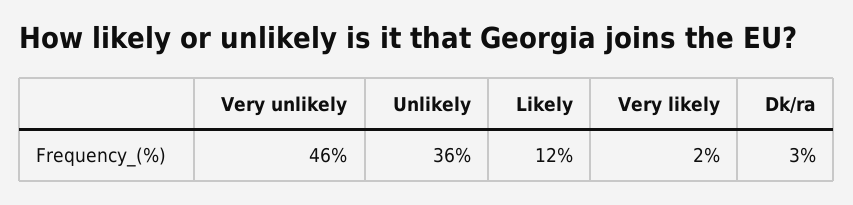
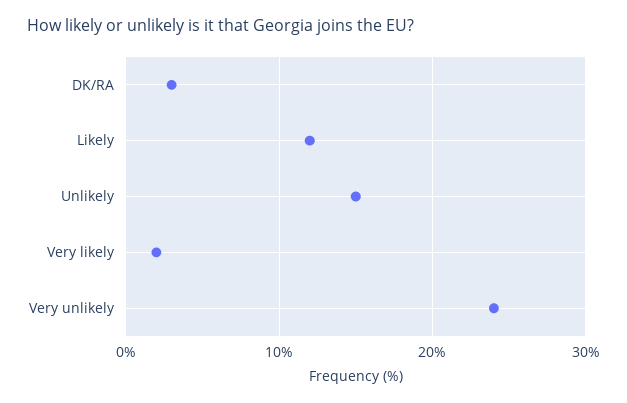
Very unlikely: 46 -> 24
Unlikely: 36 -> 15

